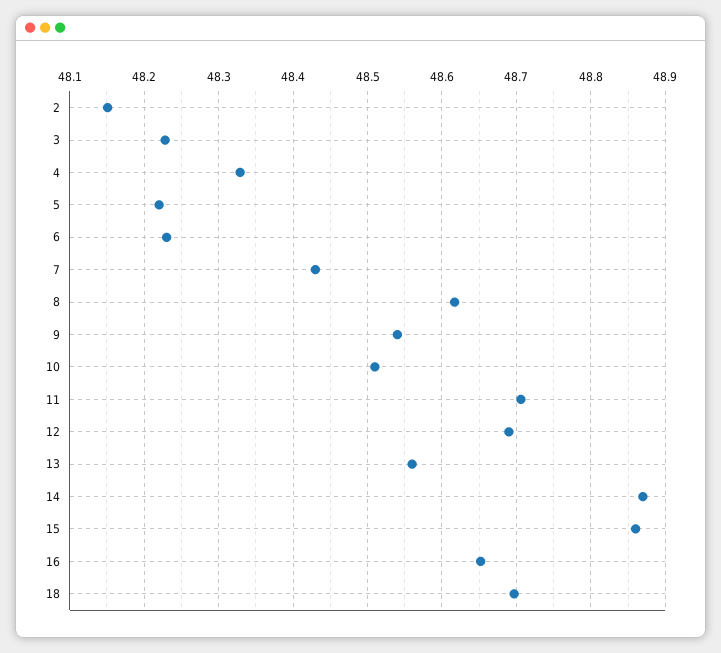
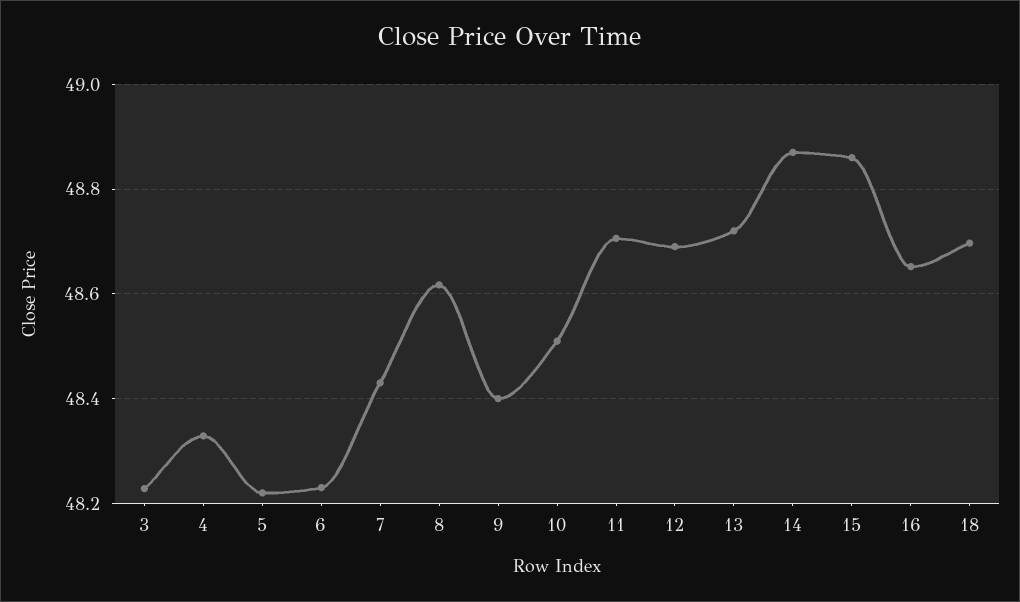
2: 48.15 -> none
9: 48.54 -> 48.4
13: 48.56 -> 48.72

